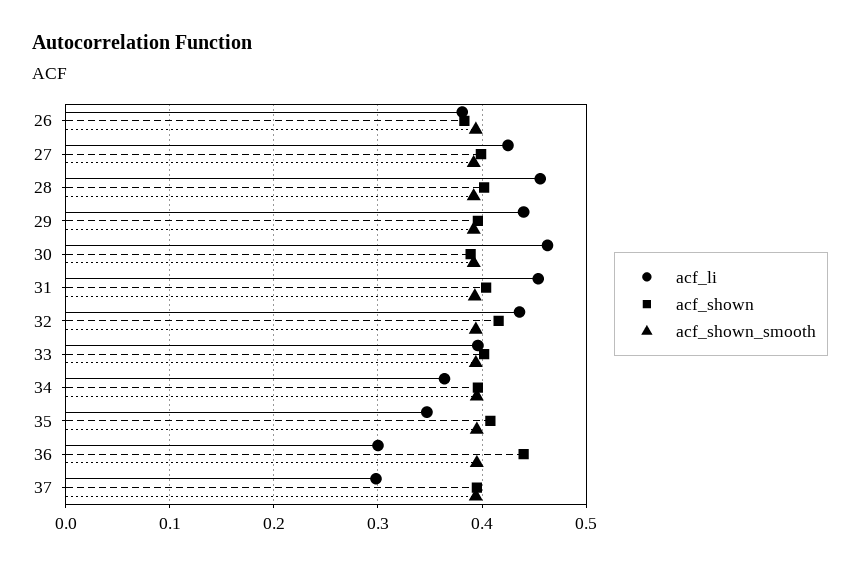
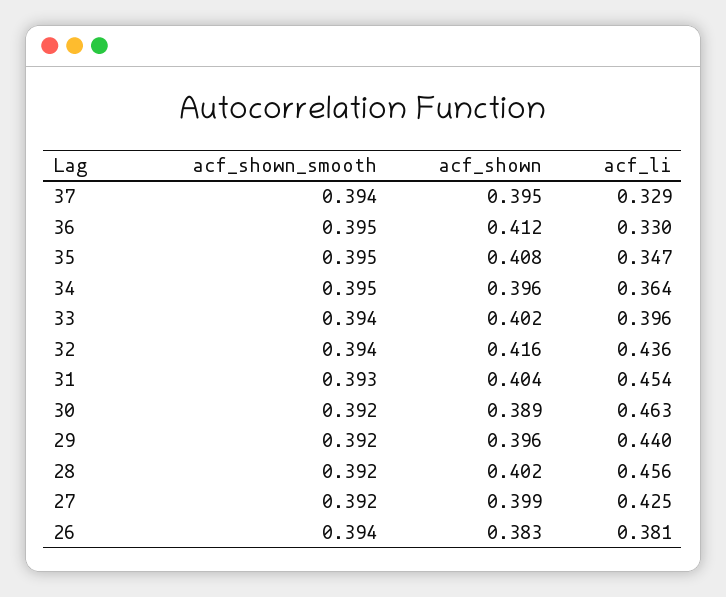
acf_li, 36: 0.3 -> 0.33
acf_shown, 36: 0.44 -> 0.412
acf_li, 37: 0.3 -> 0.329

